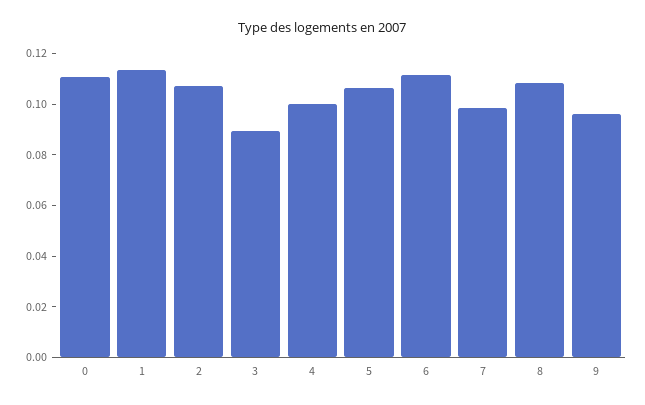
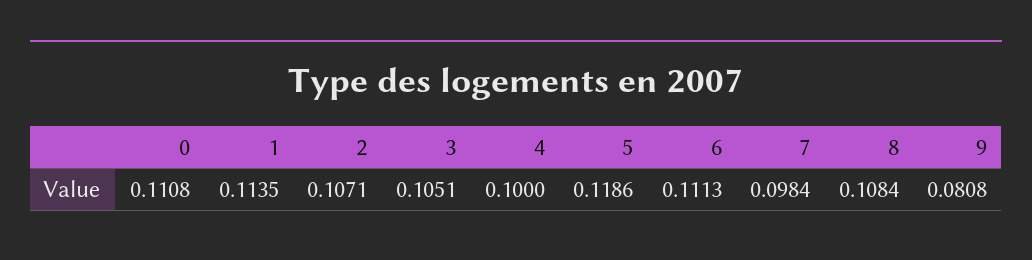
3: 0.09 -> 0.1051
5: 0.105 -> 0.1186
9: 0.095 -> 0.0808

